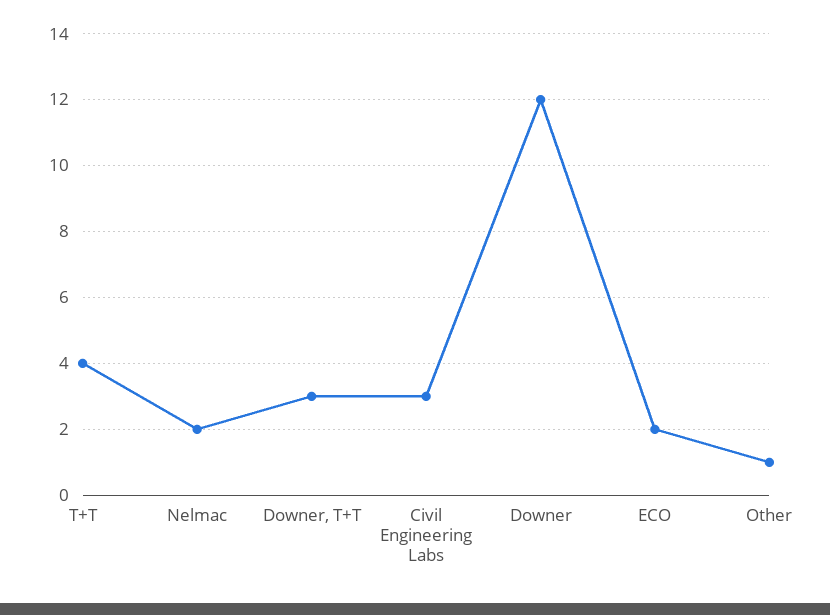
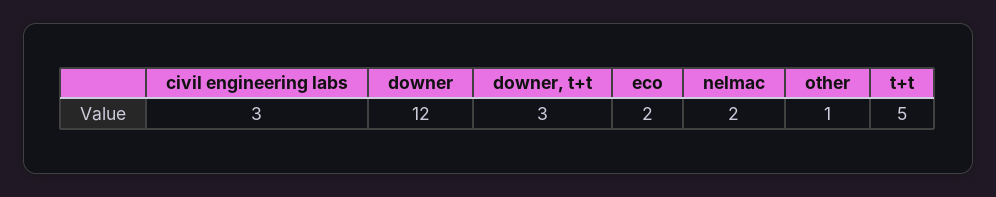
T+T: 4 -> 5

